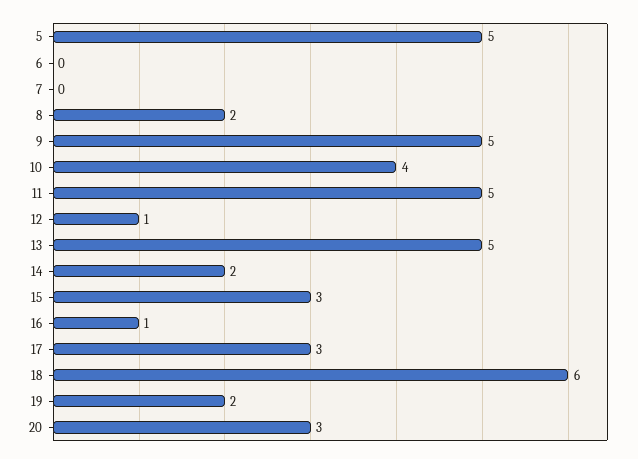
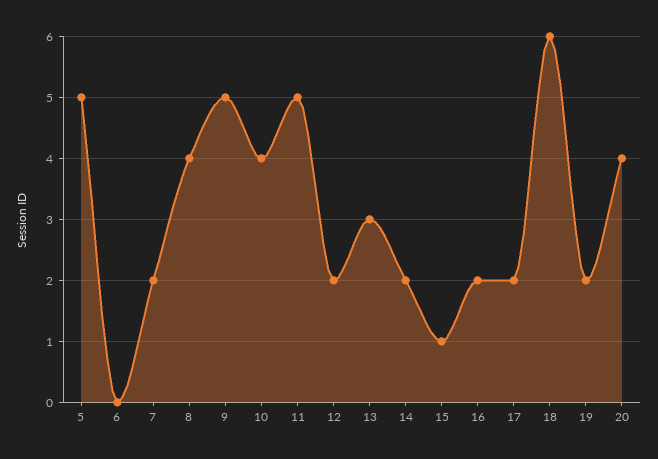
7: 0 -> 2
8: 2 -> 4
12: 1 -> 2
13: 5 -> 3
15: 3 -> 1
16: 1 -> 2
17: 3 -> 2
20: 3 -> 4

